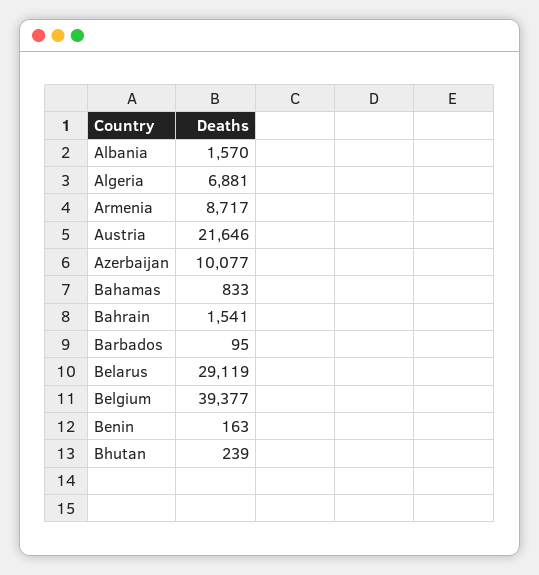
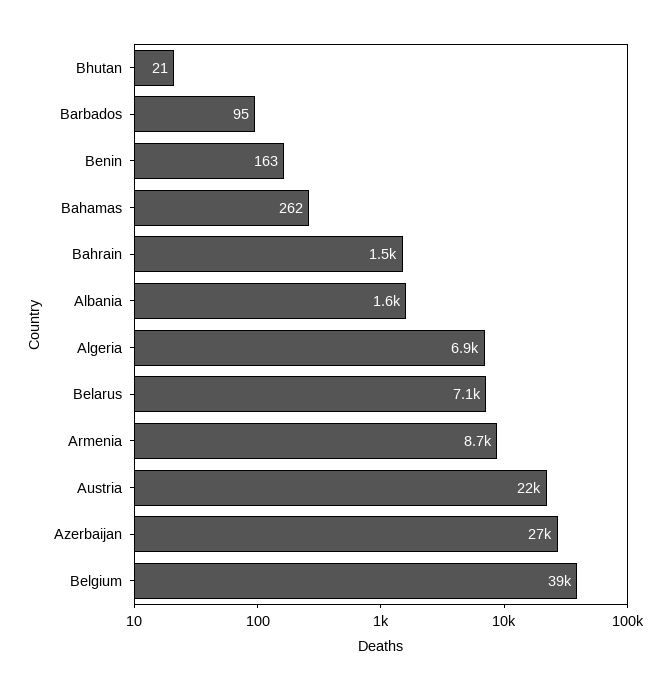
Azerbaijan: 10077 -> 27000
Bahamas: 833 -> 262
Belarus: 29119 -> 7100
Bhutan: 239 -> 21

